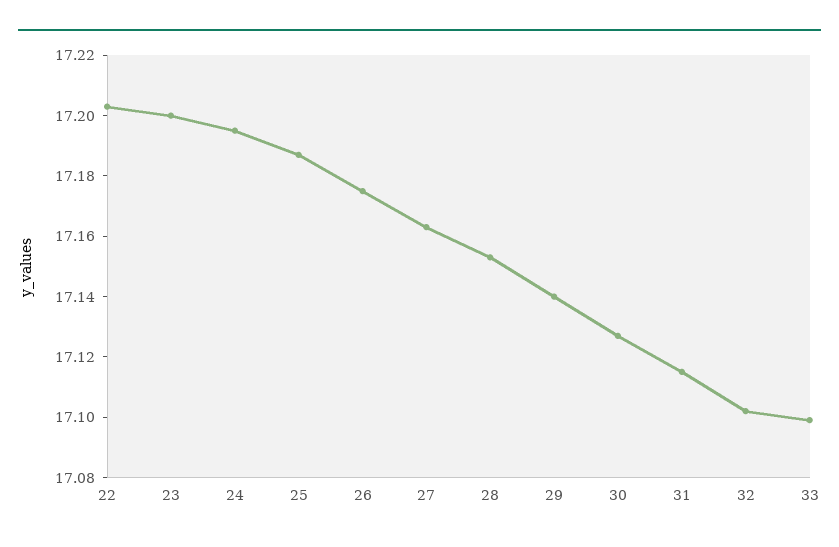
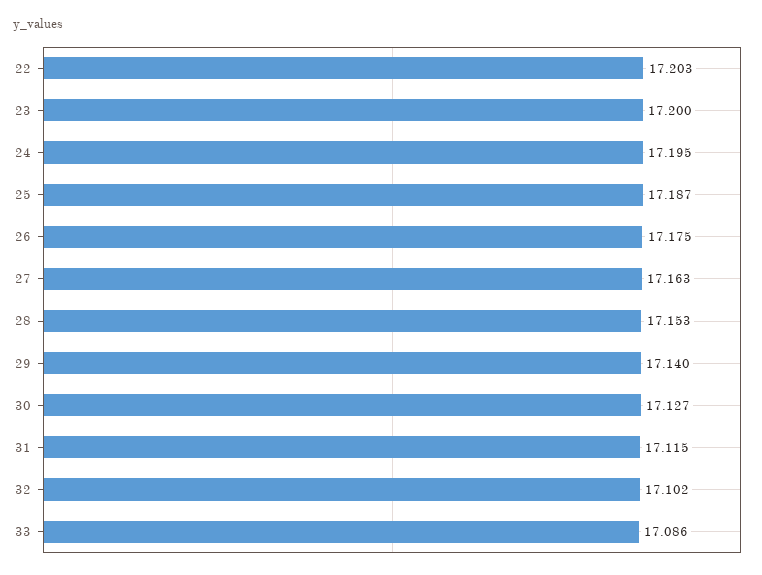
33: 17.1 -> 17.086

